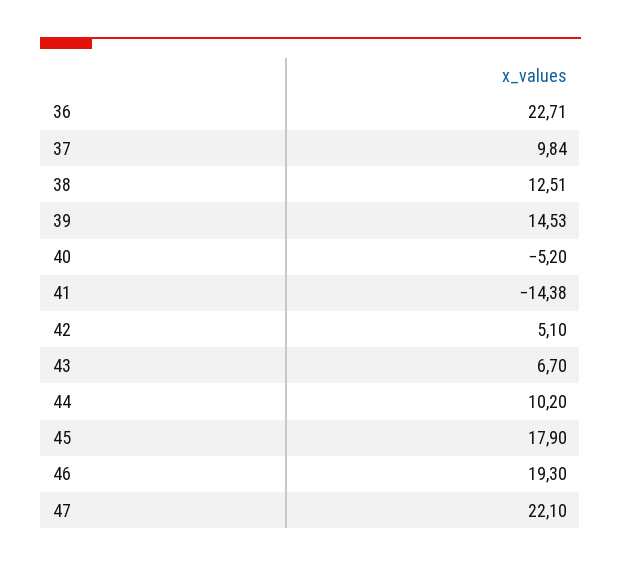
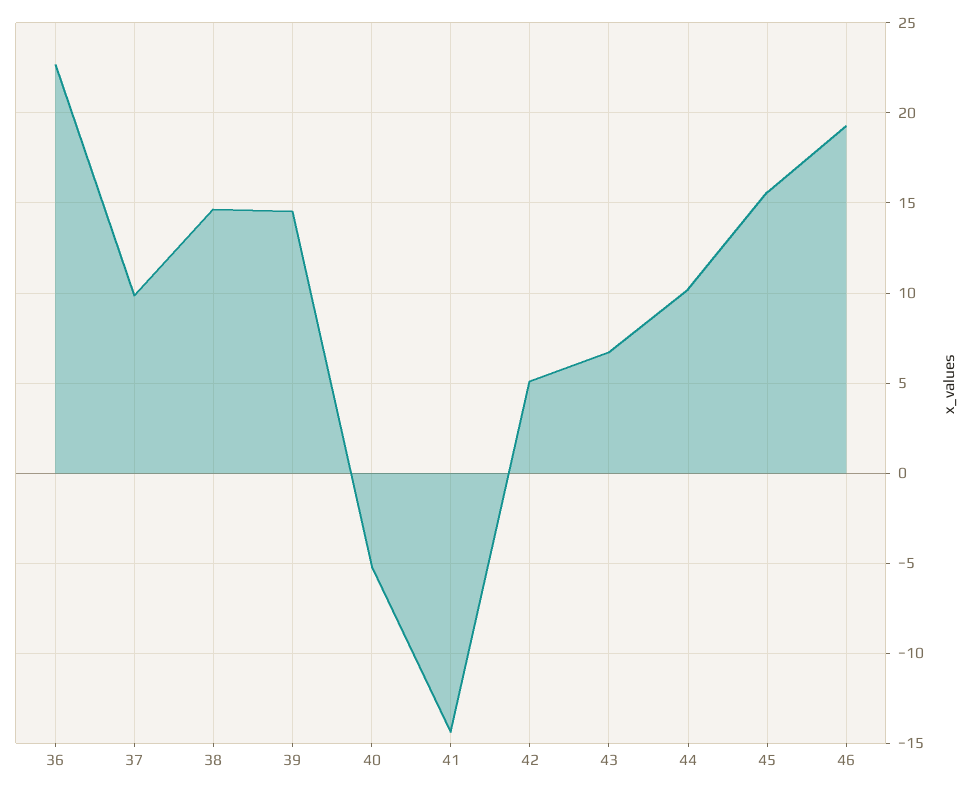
38: 12.51 -> 14.5
45: 17.9 -> 15.5
47: 22.1 -> none

